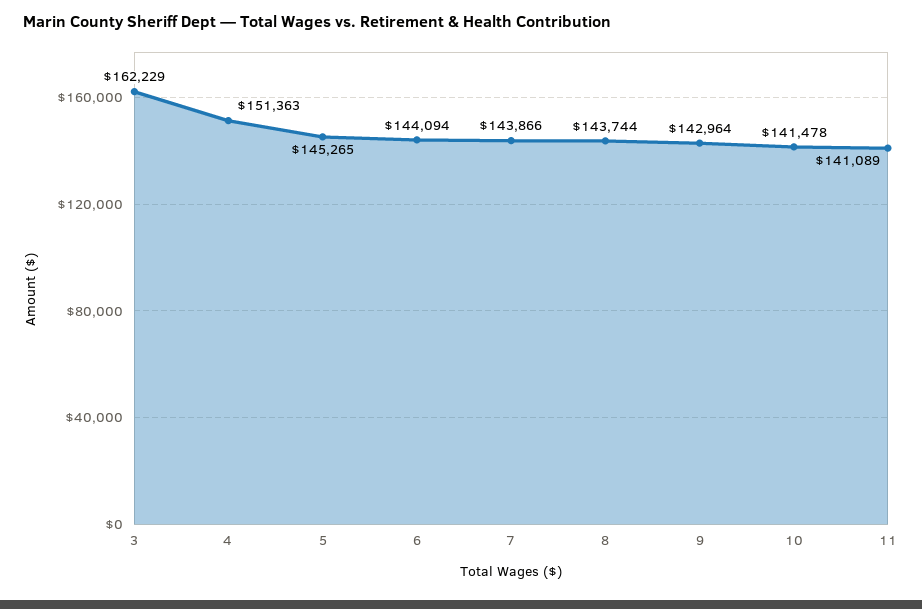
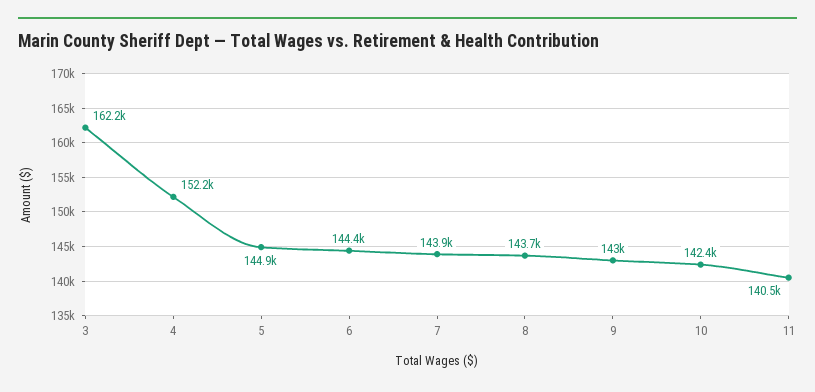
4: 151363 -> 152200
5: 145265 -> 144900
6: 144094 -> 144400
10: 141478 -> 142400
11: 141089 -> 140500

